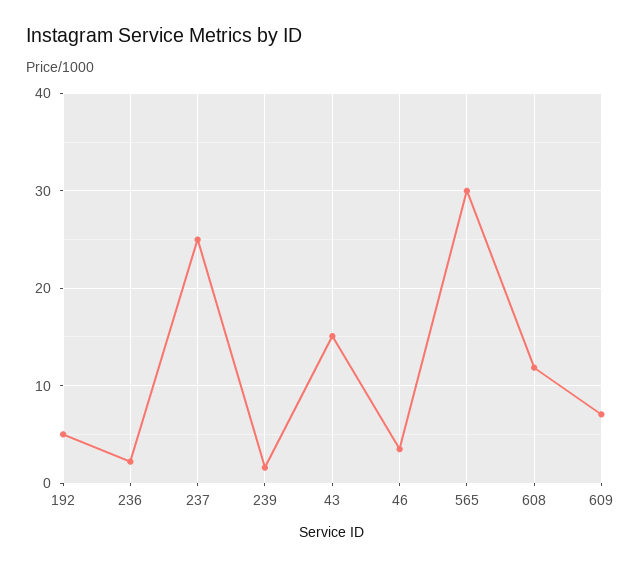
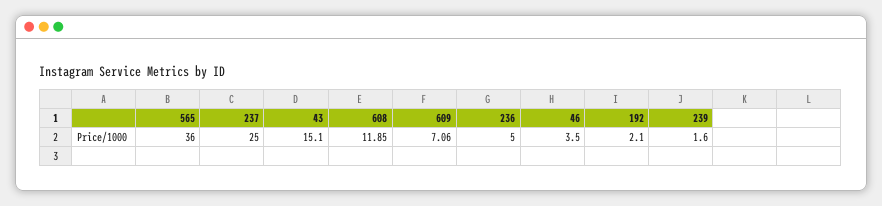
192: 5 -> 2.1
236: 2 -> 5
565: 30 -> 36

